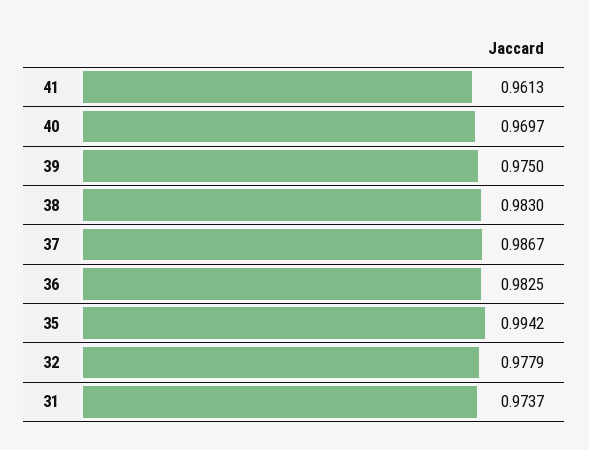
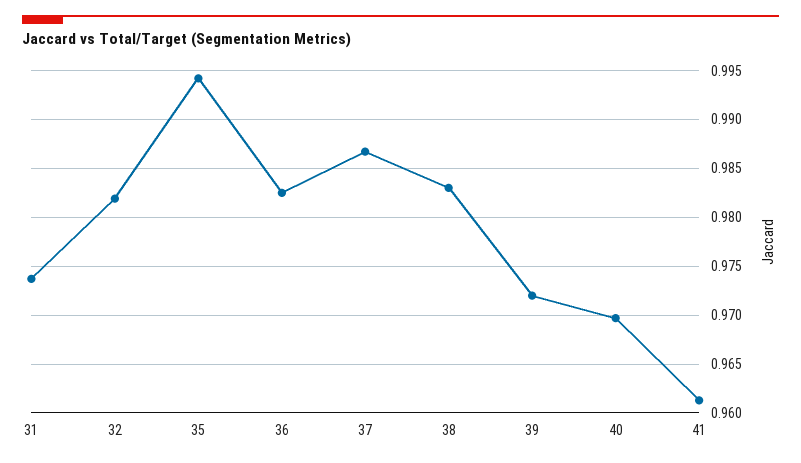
39: 0.975 -> 0.972
32: 0.9779 -> 0.982

